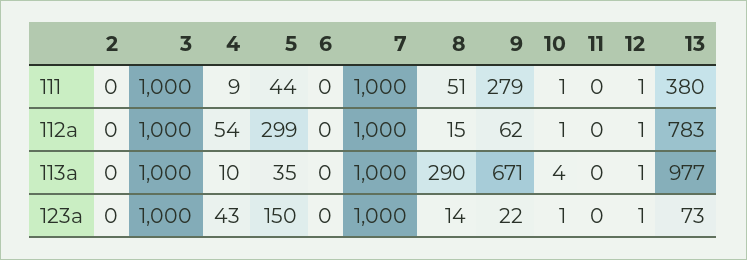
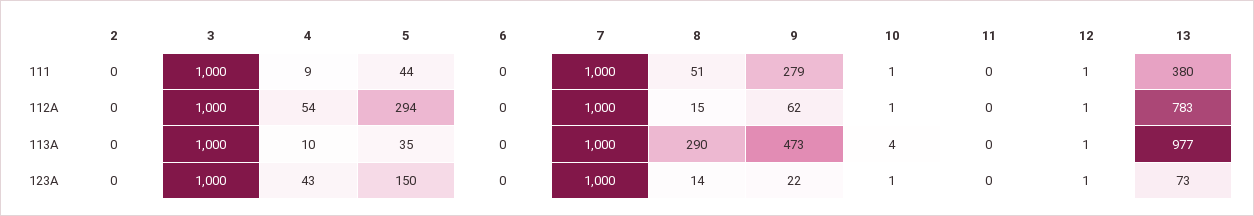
5, 112a: 299 -> 294
9, 113a: 671 -> 473

